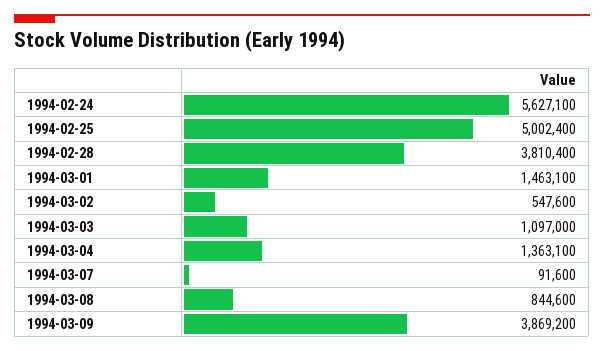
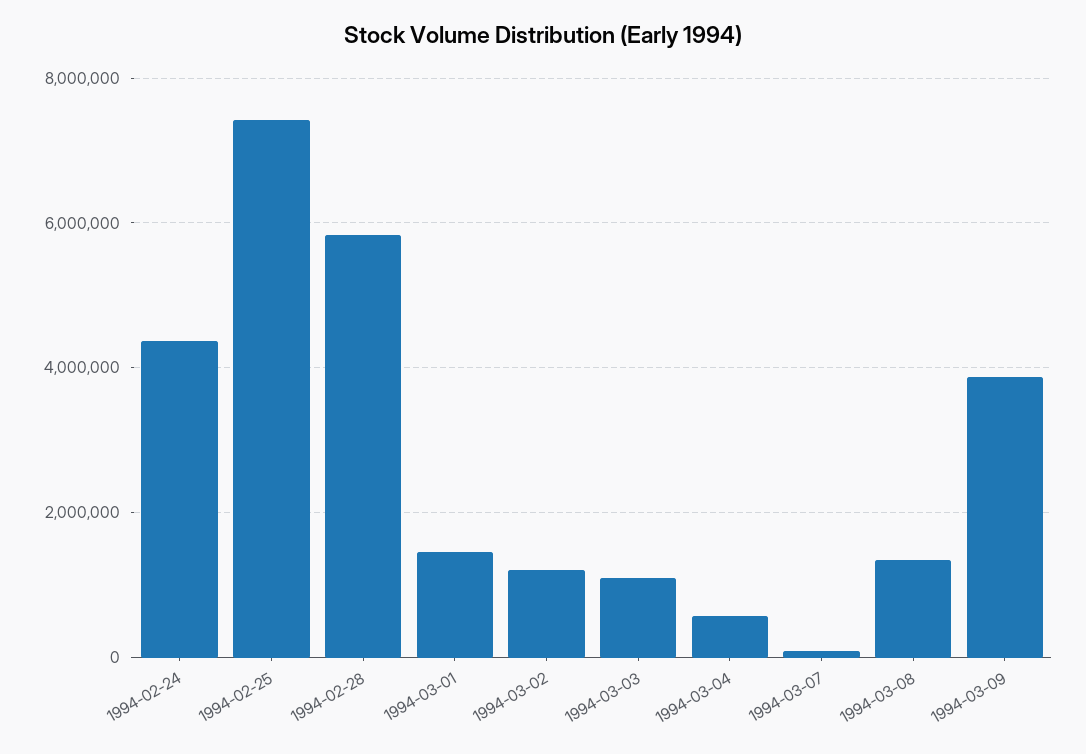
1994-02-24: 5627100 -> 4400000
1994-02-25: 5002400 -> 7400000
1994-02-28: 3810400 -> 5800000
1994-03-02: 547600 -> 1200000
1994-03-04: 1363100 -> 600000
1994-03-08: 844600 -> 1400000

